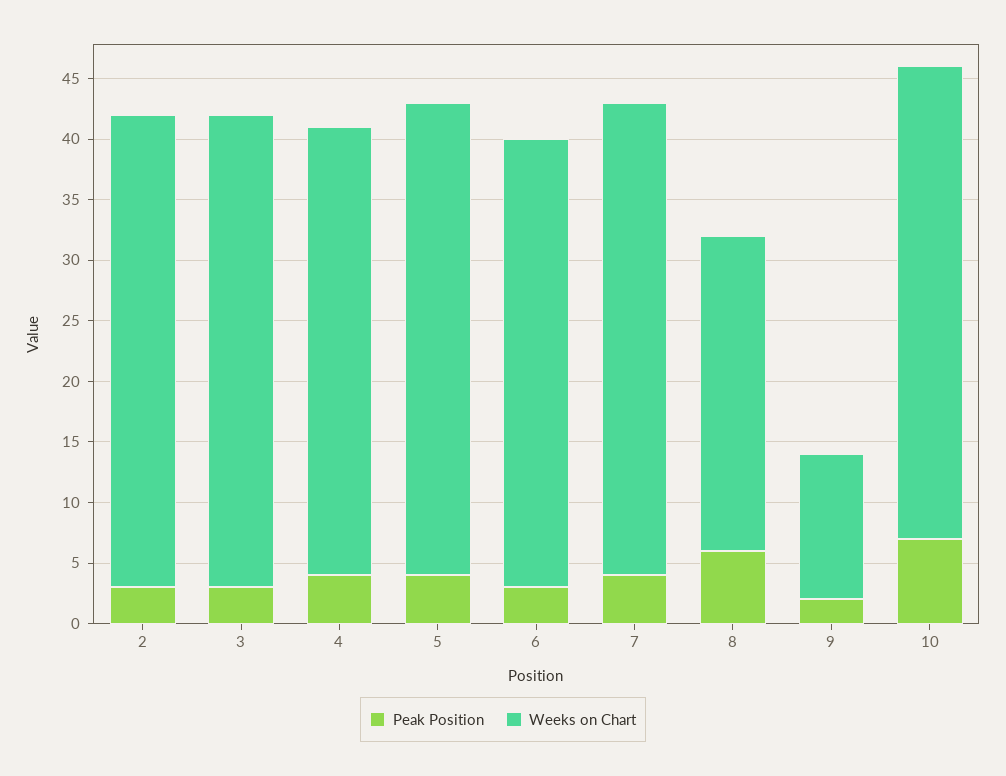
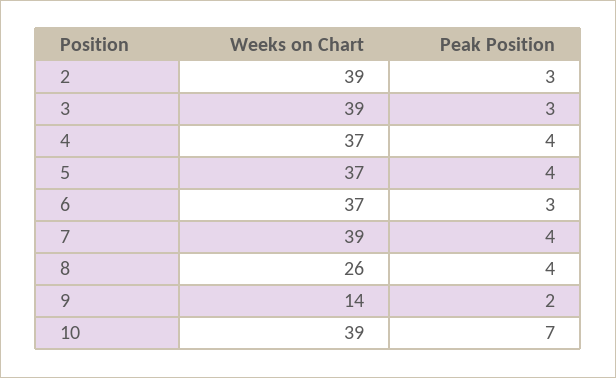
Weeks on Chart, 5: 39 -> 37
Peak Position, 8: 6 -> 4
Weeks on Chart, 9: 12 -> 14

